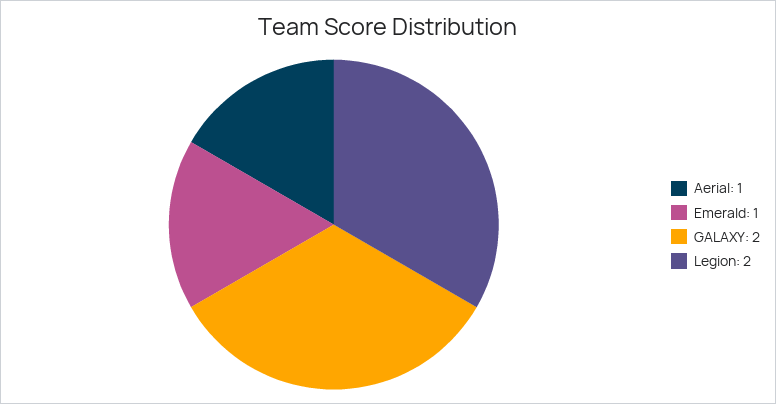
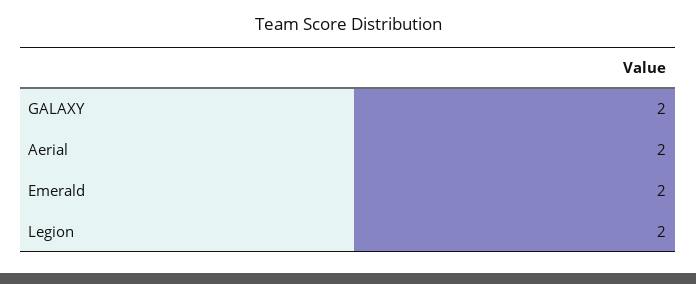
Aerial: 1 -> 2
Emerald: 1 -> 2

